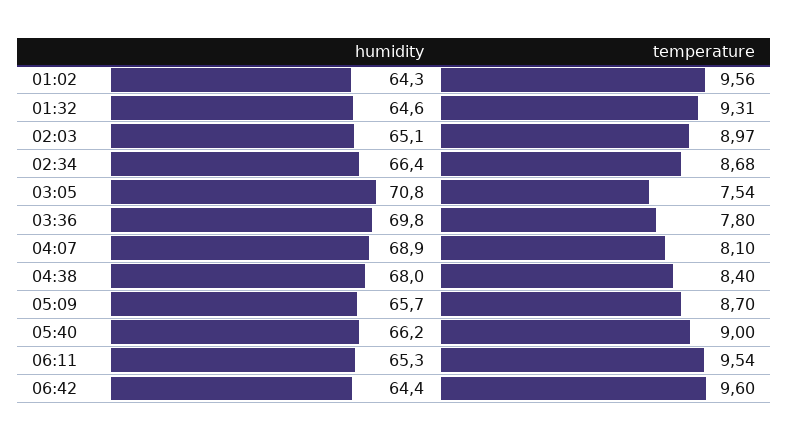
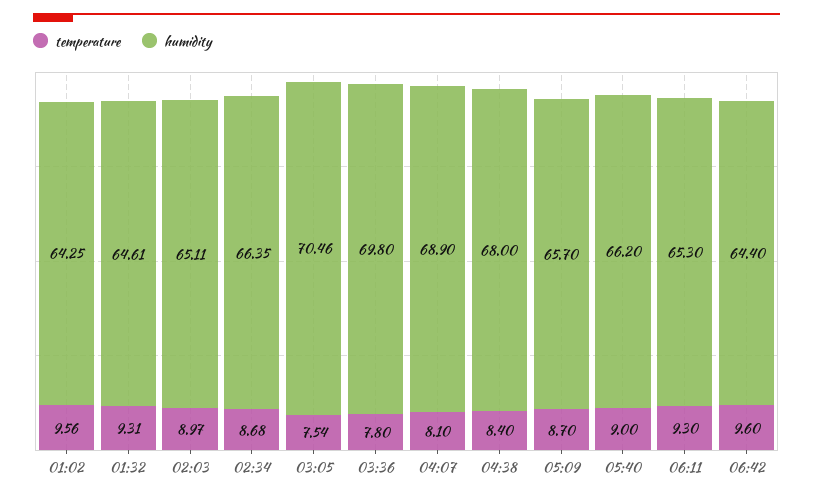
humidity, 03:05: 70.8 -> 70.46
temperature, 06:11: 9.54 -> 9.3

